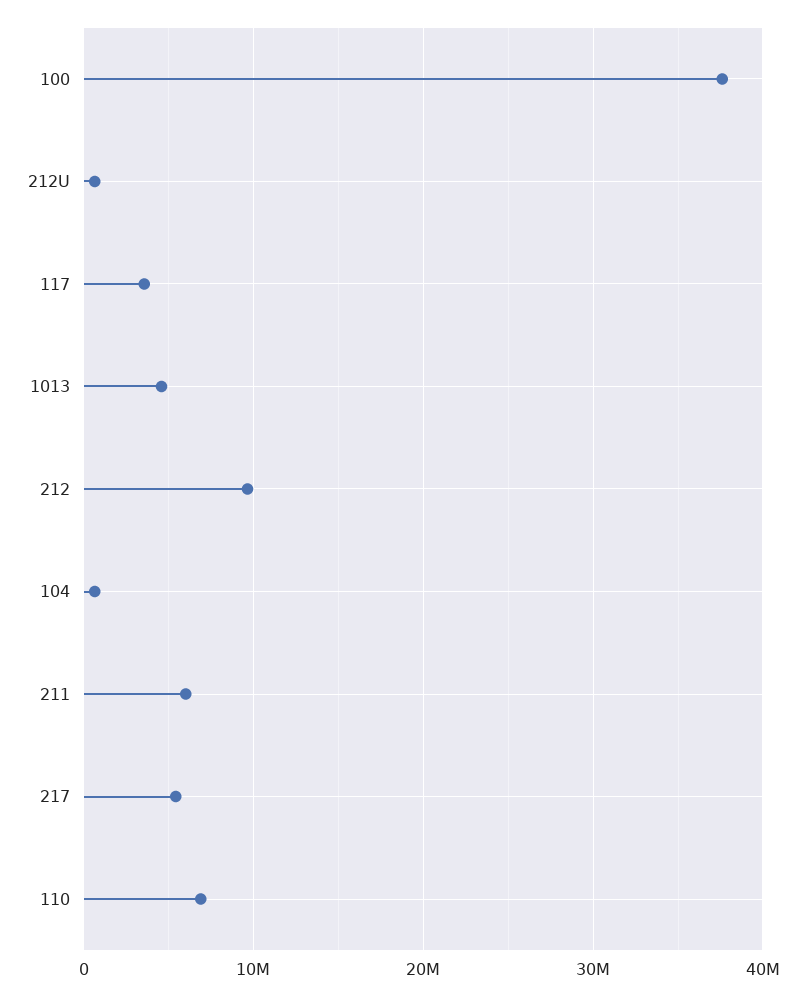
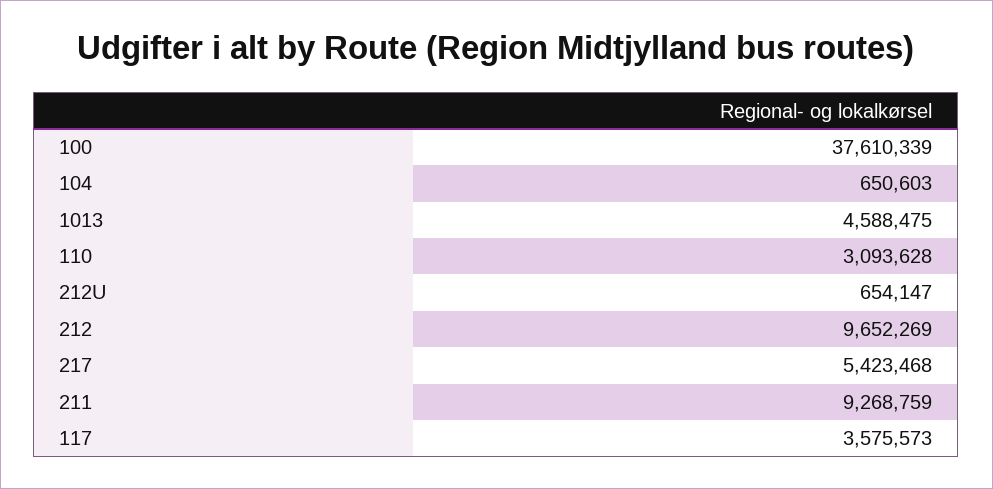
211: 6000000 -> 9268759
110: 7000000 -> 3093628

